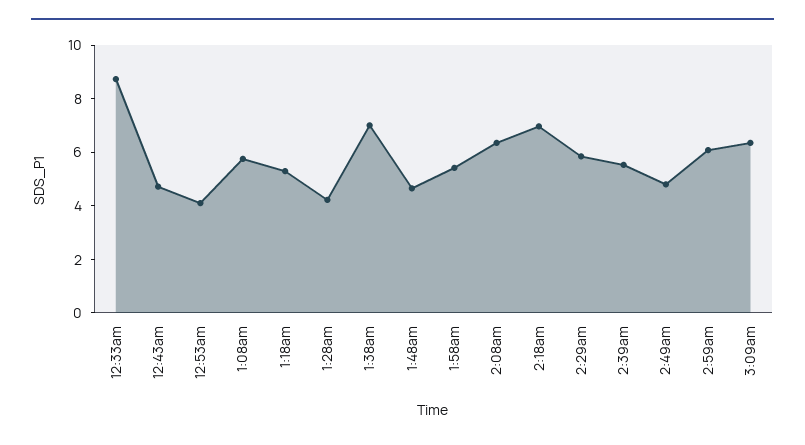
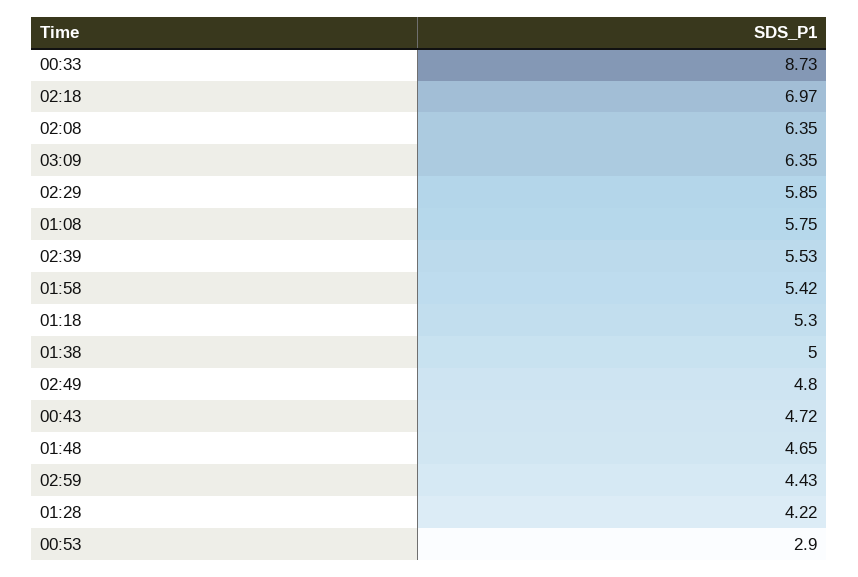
12:53am: 4 -> 2.9
1:38am: 7 -> 5
2:59am: 6 -> 4.43

